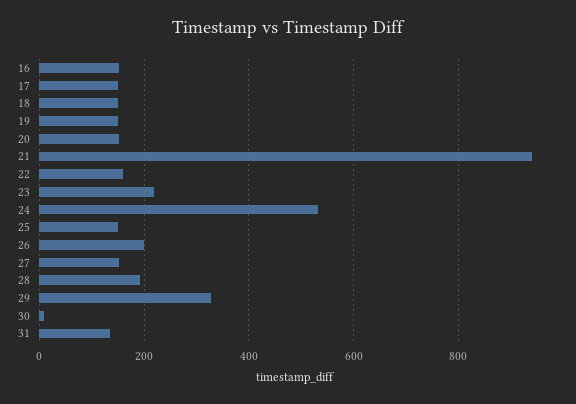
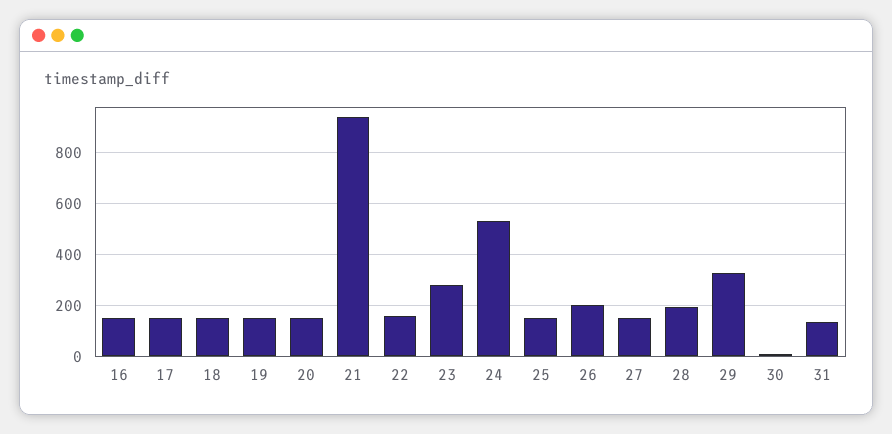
23: 220 -> 275

